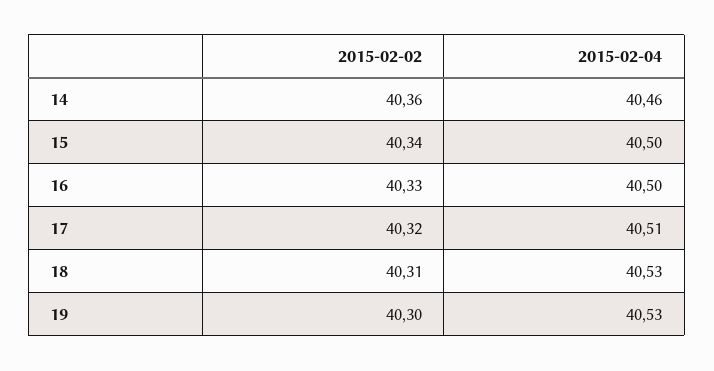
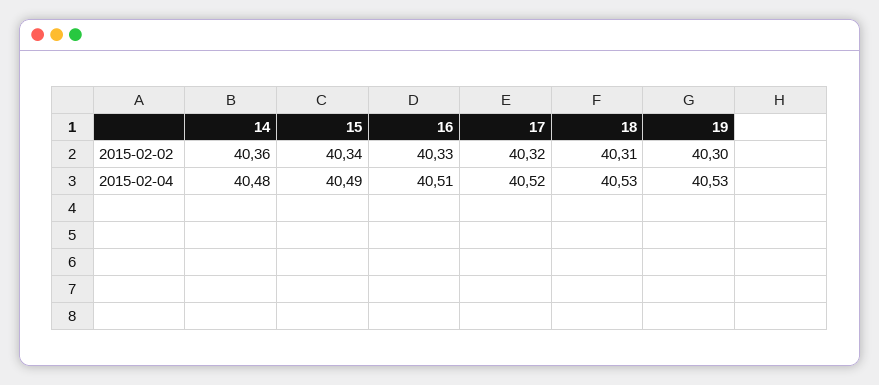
2015-02-04, 14: 40.46 -> 40.48
2015-02-04, 15: 40.5 -> 40.49
2015-02-04, 16: 40.5 -> 40.51
2015-02-04, 17: 40.51 -> 40.52

